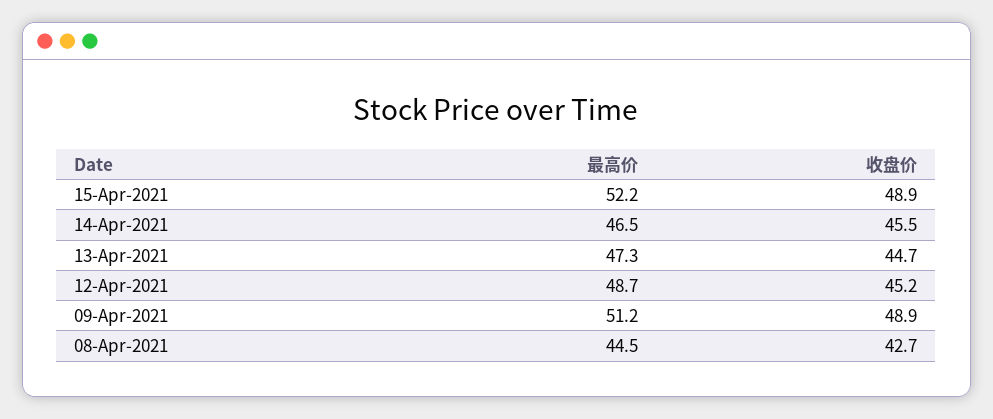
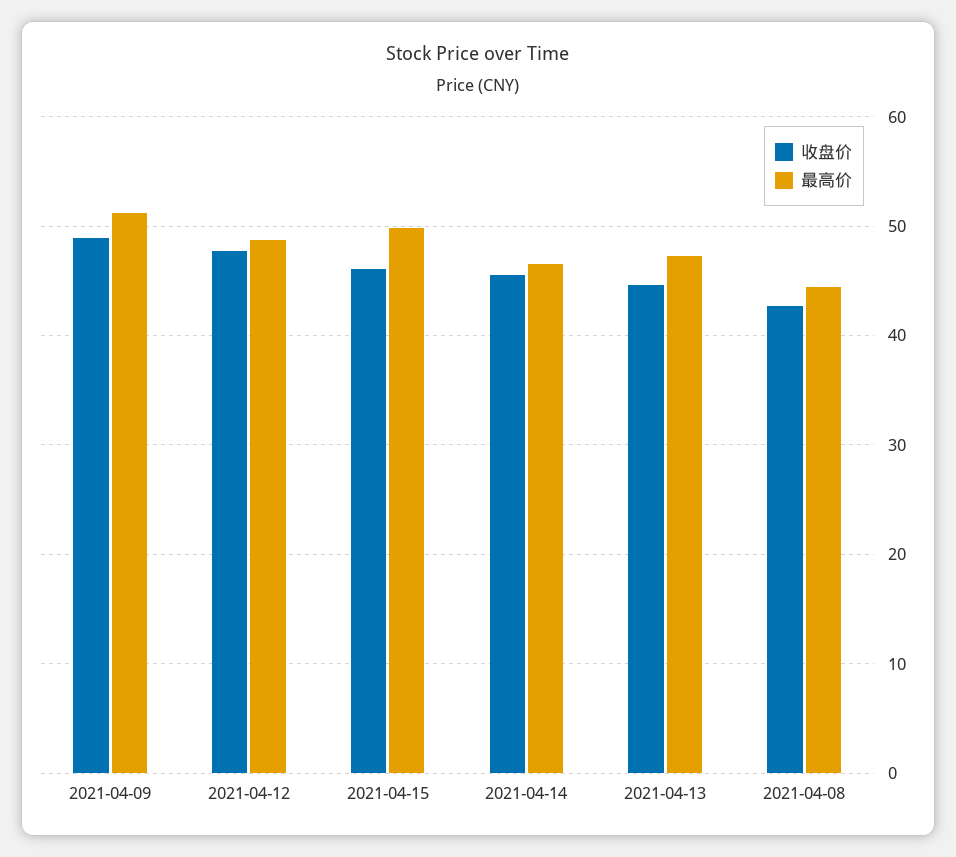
最高价, 15-Apr-2021: 52.2 -> 50
收盘价, 15-Apr-2021: 48.9 -> 46
收盘价, 12-Apr-2021: 45.2 -> 48

